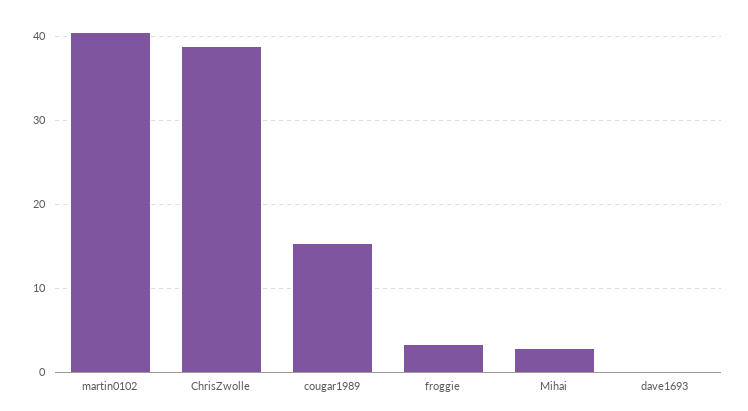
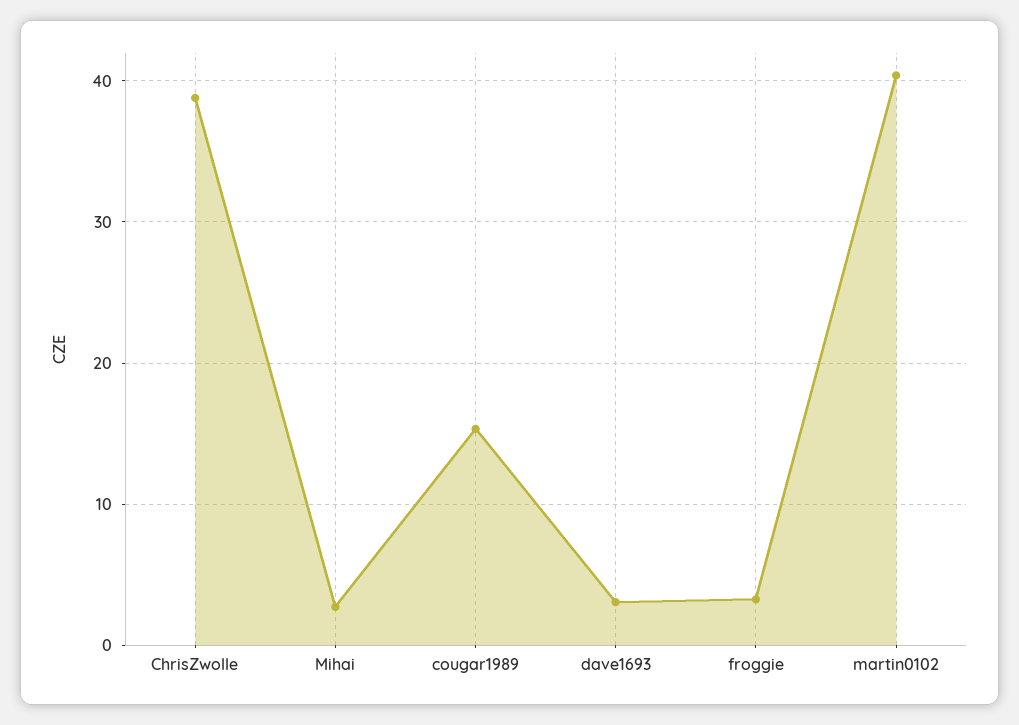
dave1693: 0 -> 3

